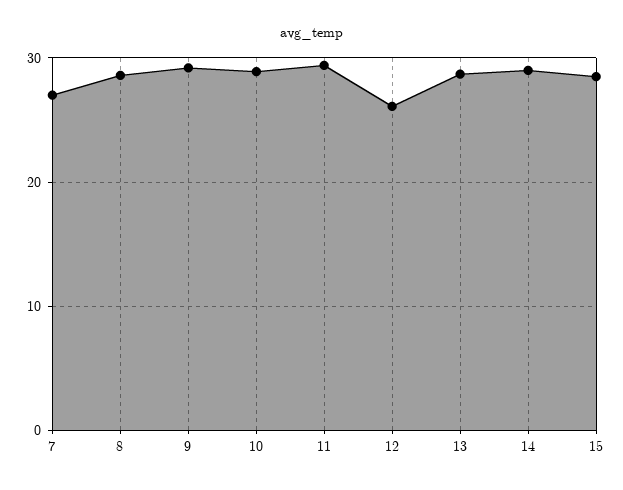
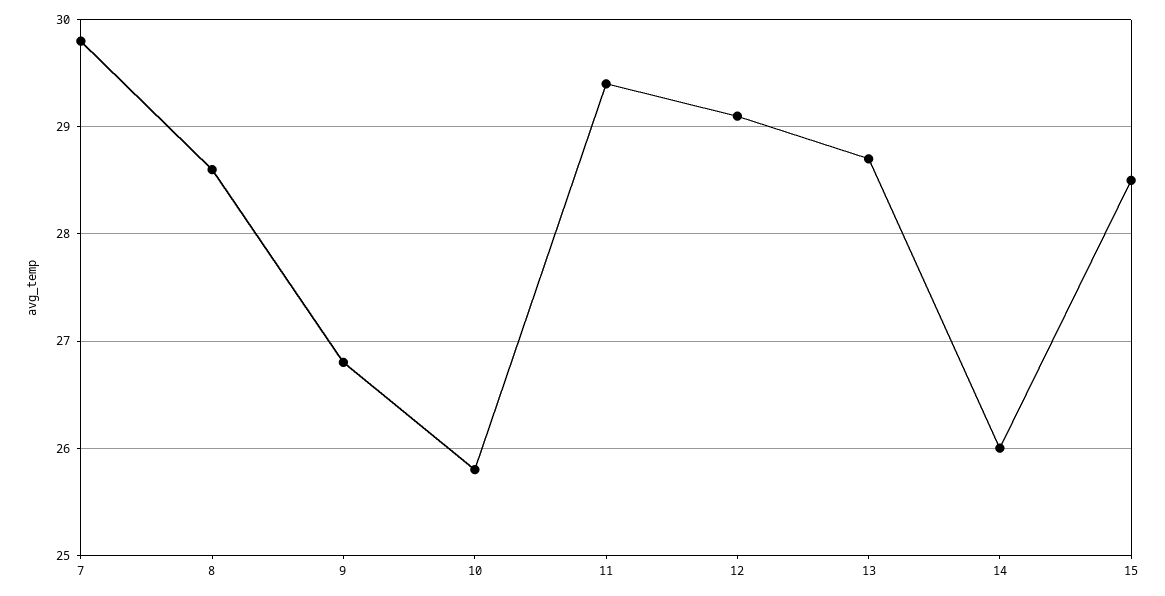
7: 27 -> 29.8
9: 29 -> 26.8
10: 29 -> 25.8
12: 26 -> 29.1
14: 29 -> 26

